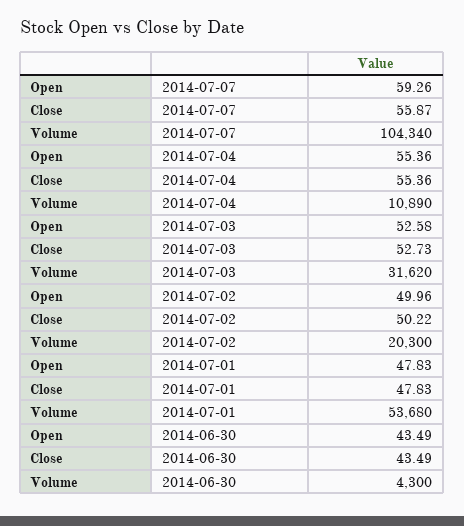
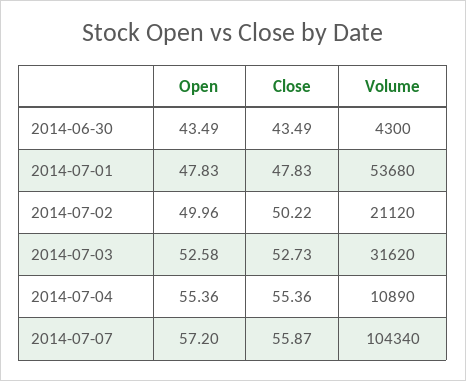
Open, 2014-07-07: 59.26 -> 57.2
Volume, 2014-07-02: 20300 -> 21120

